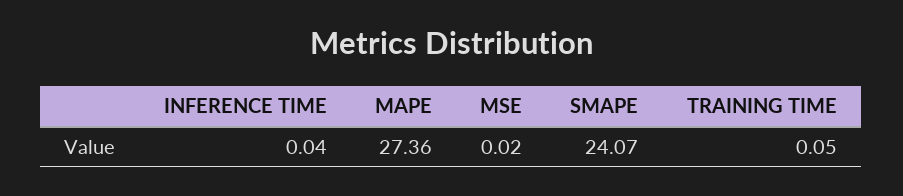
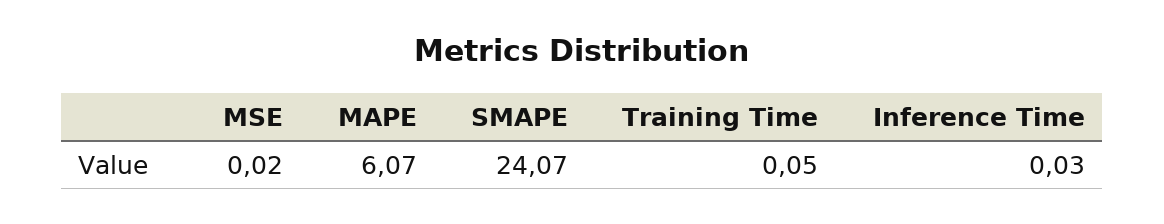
INFERENCE TIME: 0.04 -> 0.03
MAPE: 27.36 -> 6.07

